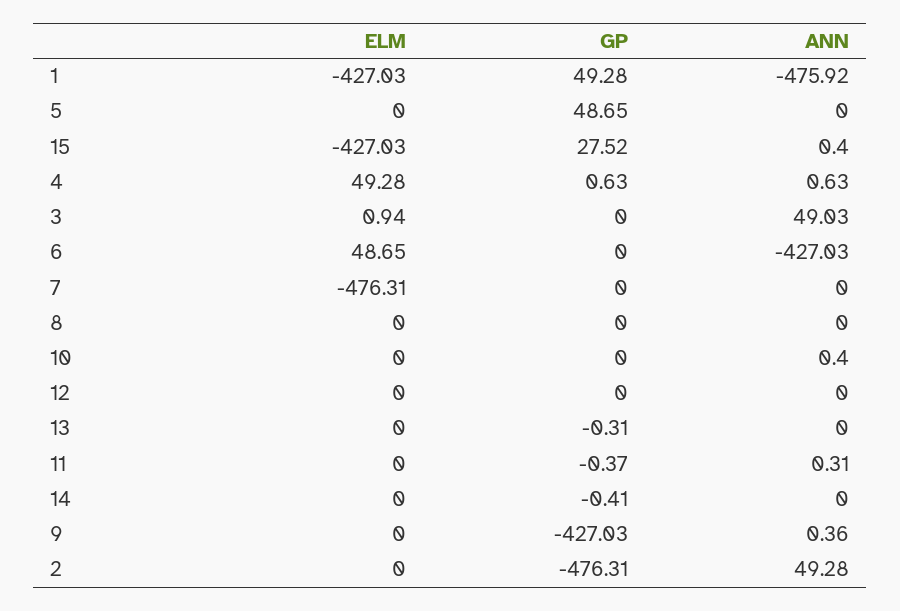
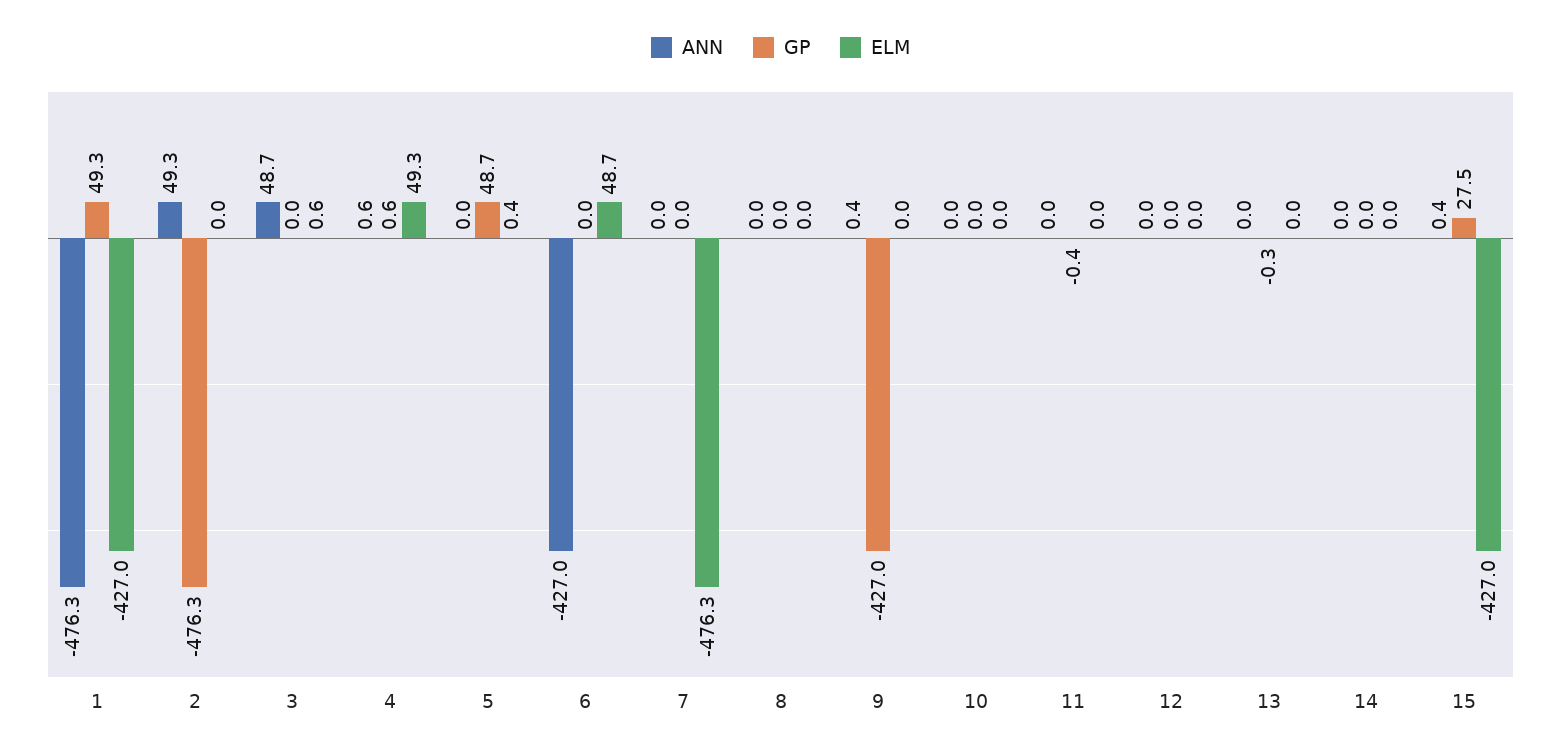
ANN, 1: -475.92 -> -476.3
ELM, 5: 0 -> 0.4
ELM, 3: 0.94 -> 0.6
ANN, 3: 49.03 -> 48.7
ANN, 10: 0.4 -> 0
ANN, 11: 0.31 -> 0
GP, 14: -0.41 -> 0

